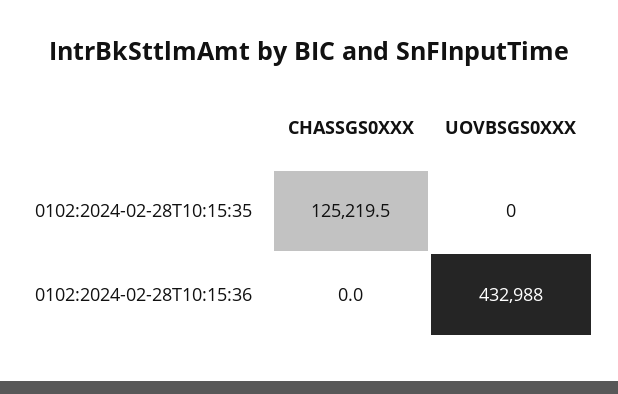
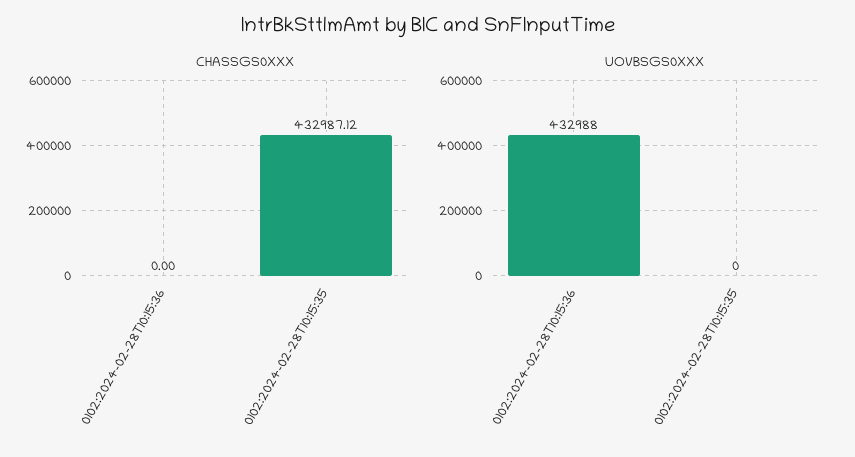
CHASSGS0XXX, 0102:2024-02-28T10:15:35: 125219.5 -> 432987.12

